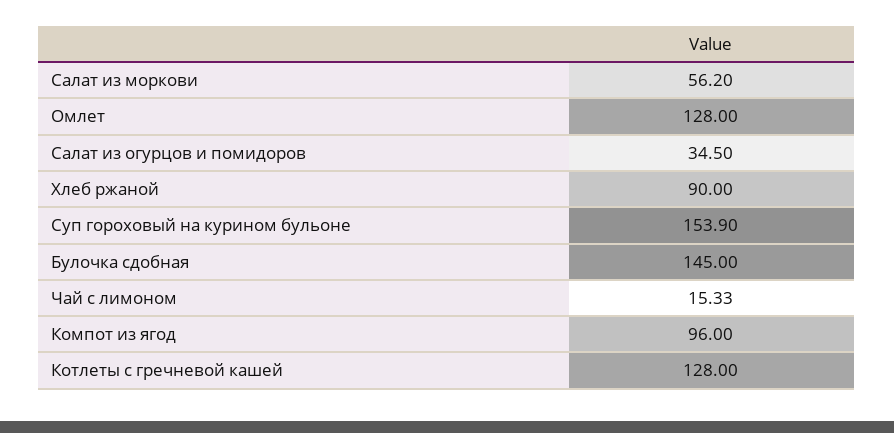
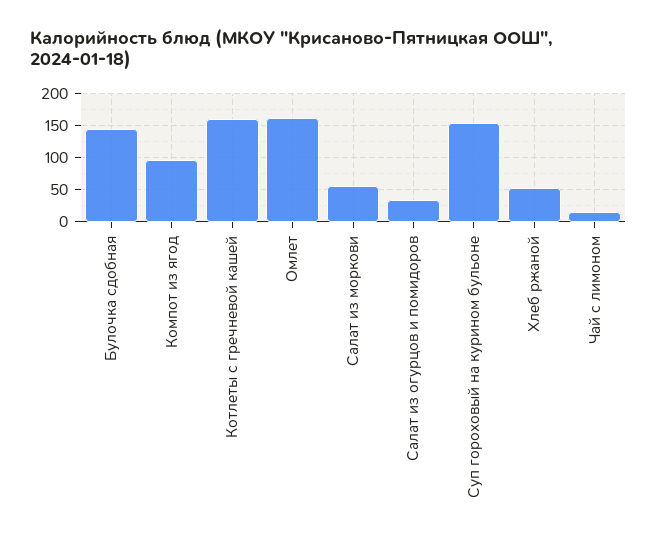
Омлет: 128 -> 160
Хлеб ржаной: 90 -> 50
Котлеты с гречневой кашей: 128 -> 160

